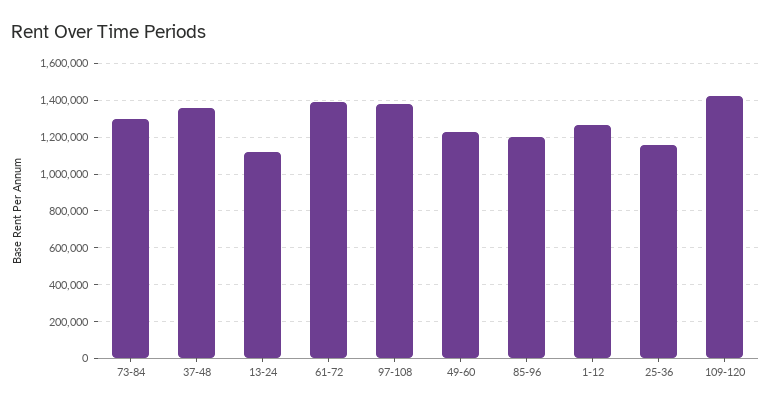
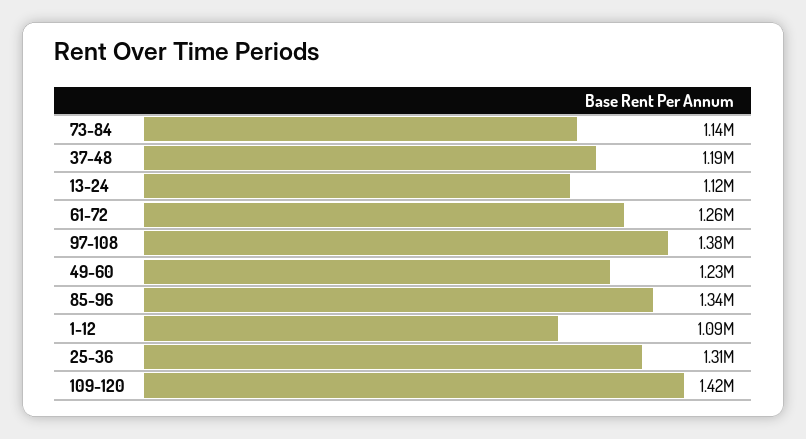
73-84: 1300000 -> 1140000
37-48: 1350000 -> 1190000
61-72: 1400000 -> 1260000
85-96: 1200000 -> 1340000
1-12: 1250000 -> 1090000
25-36: 1150000 -> 1310000

